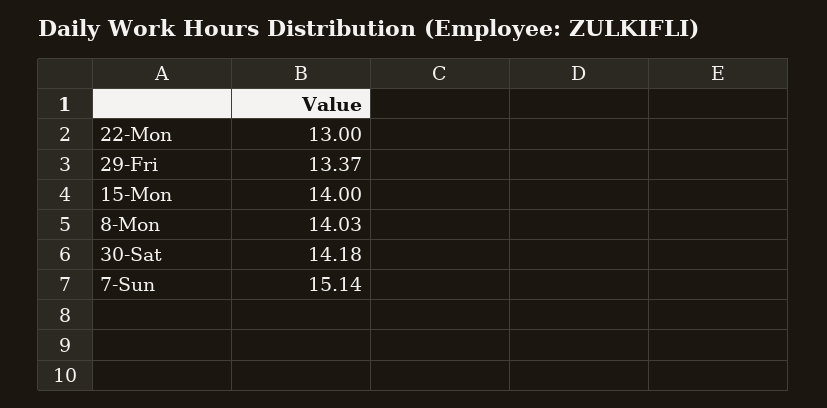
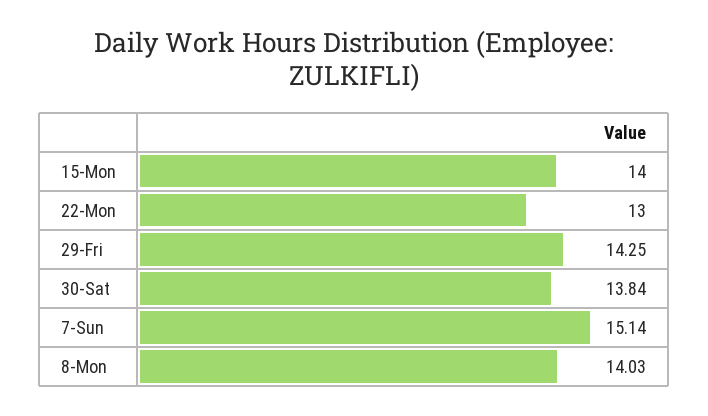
29-Fri: 13.37 -> 14.25
30-Sat: 14.18 -> 13.84

